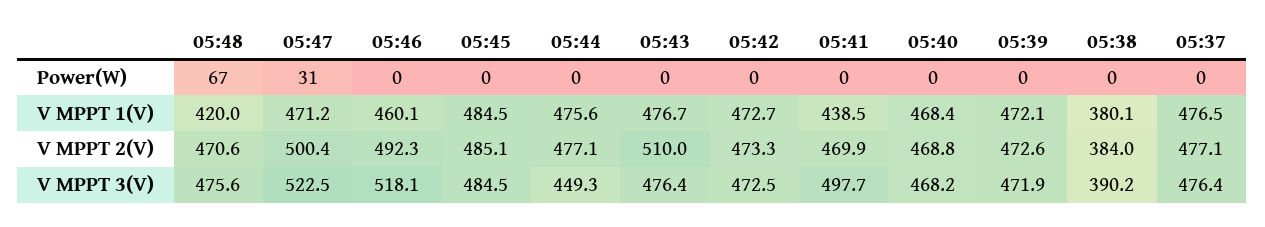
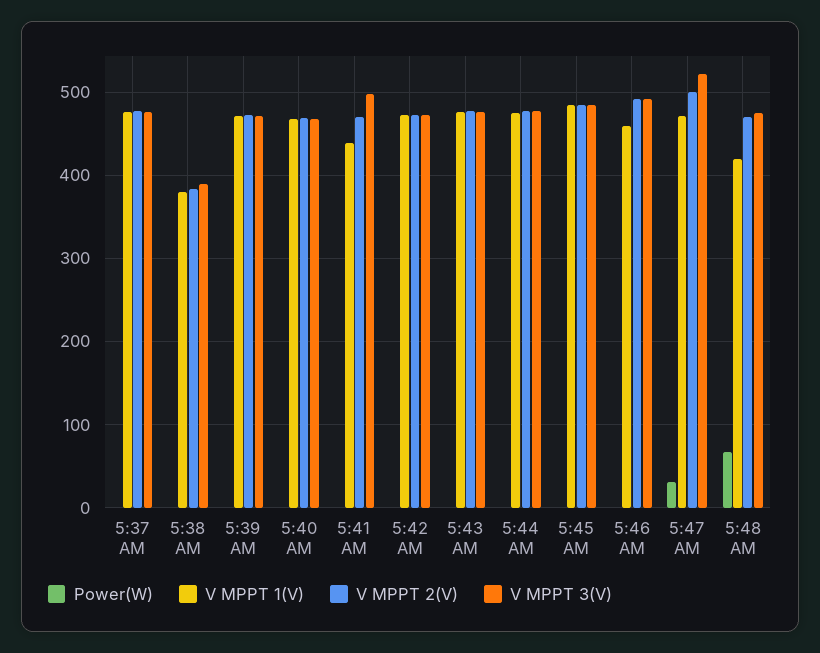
V MPPT 2(V), 05:43: 510 -> 480
V MPPT 3(V), 05:46: 518.1 -> 490
V MPPT 3(V), 05:44: 449.3 -> 480

